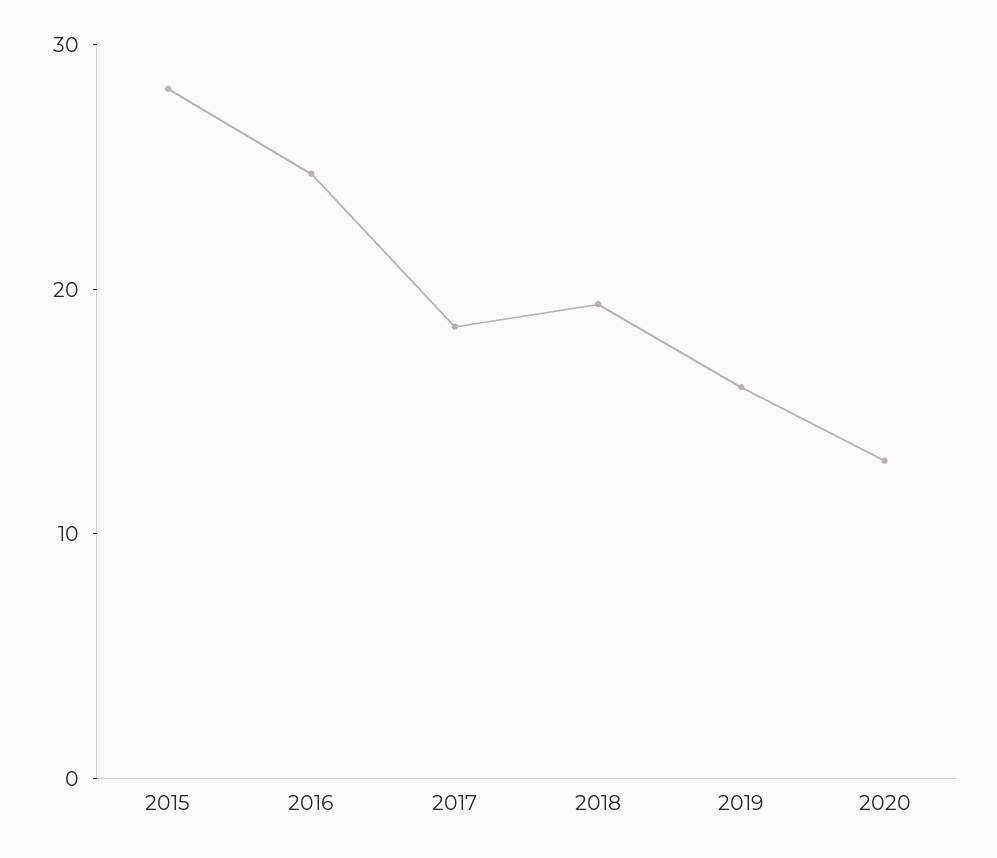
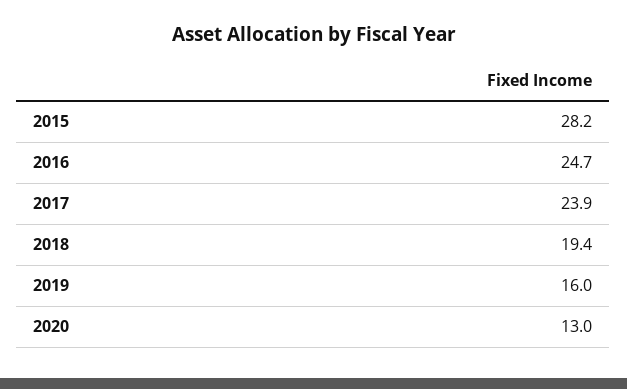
2017: 18 -> 23.9

